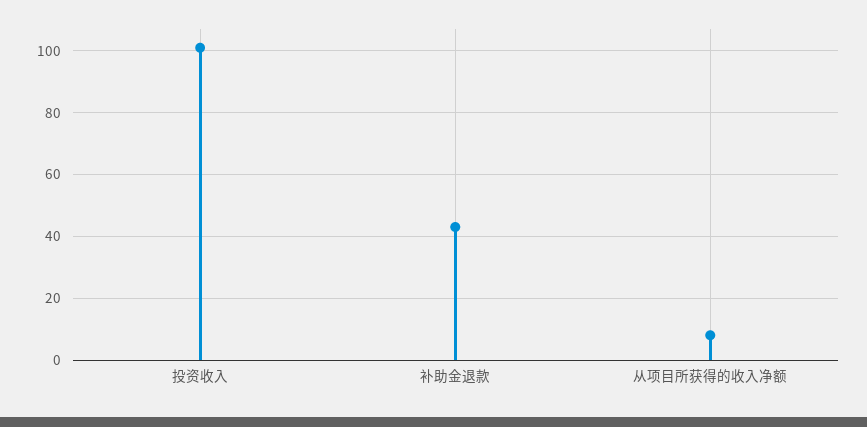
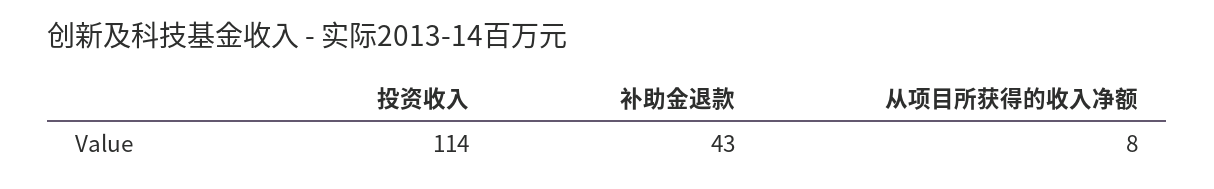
投资收入: 100 -> 114

